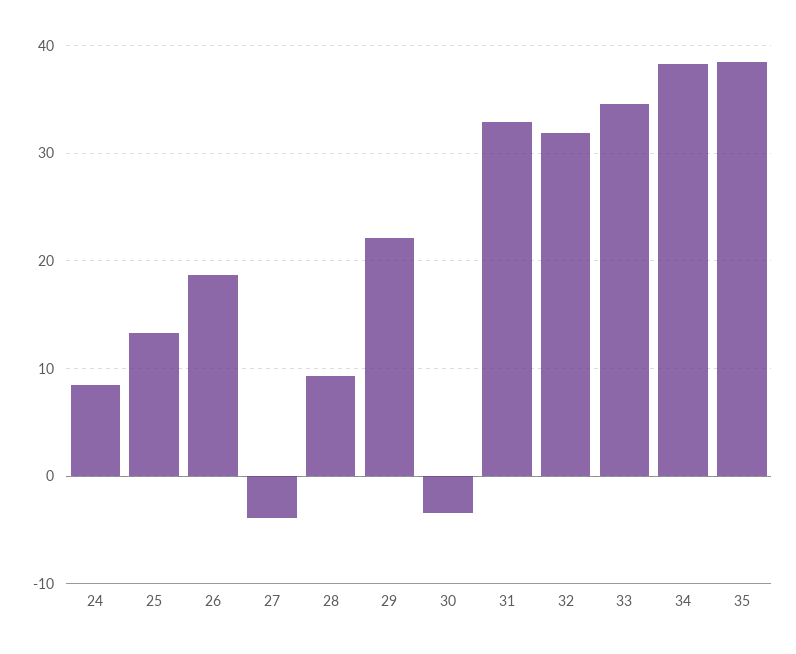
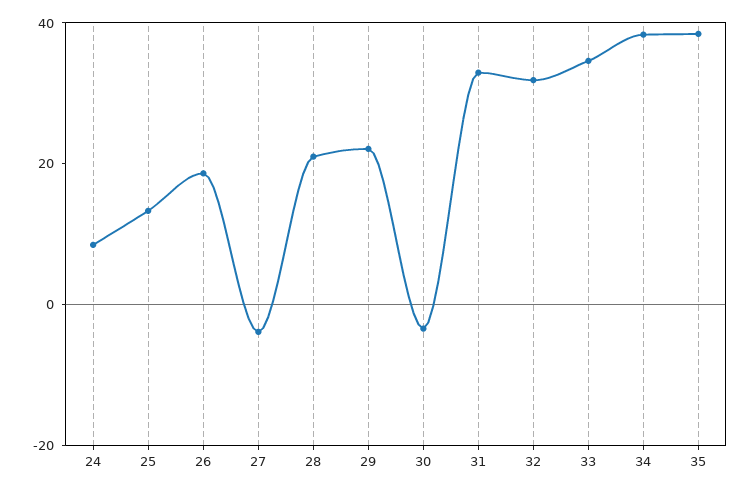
28: 9 -> 20

